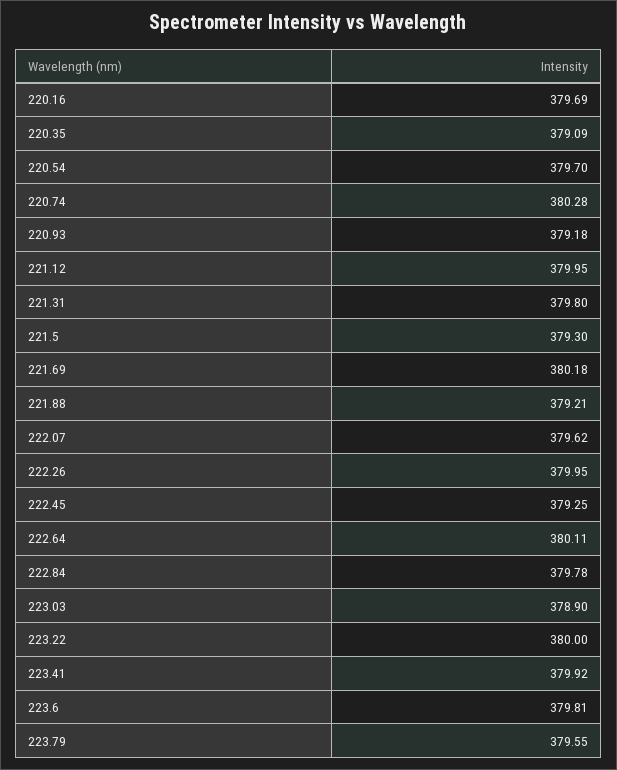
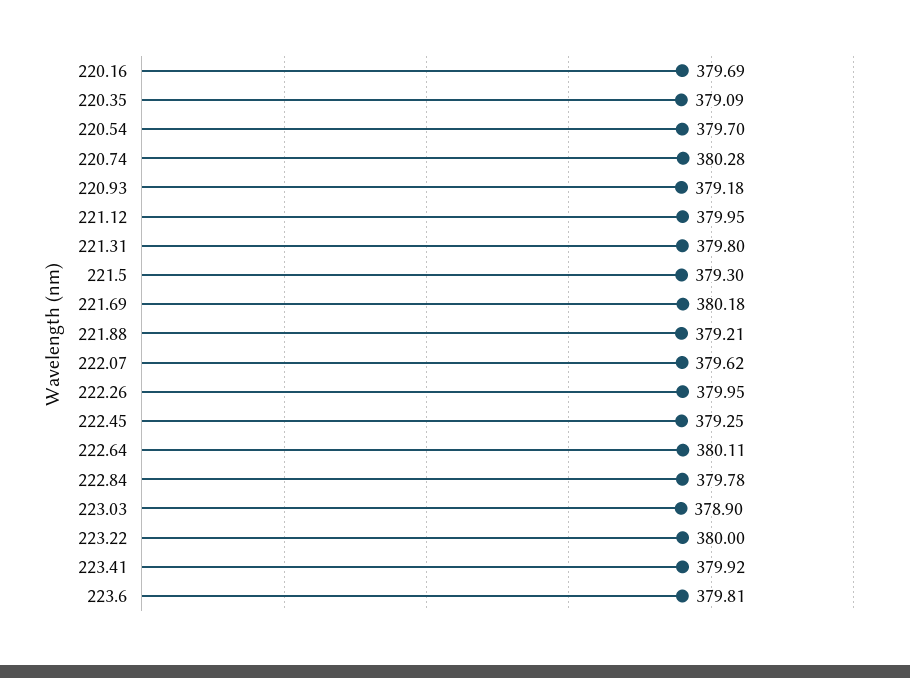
223.79: 379.55 -> none

